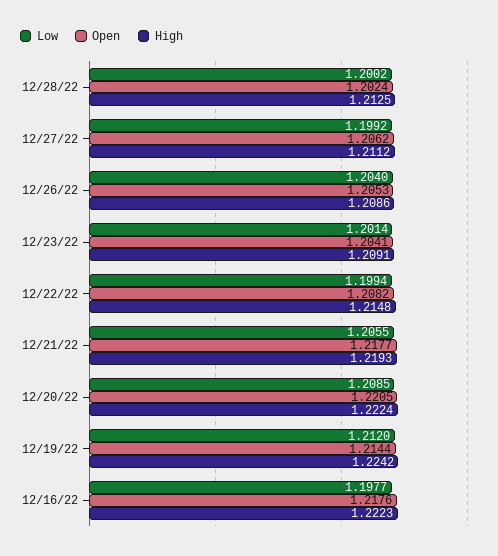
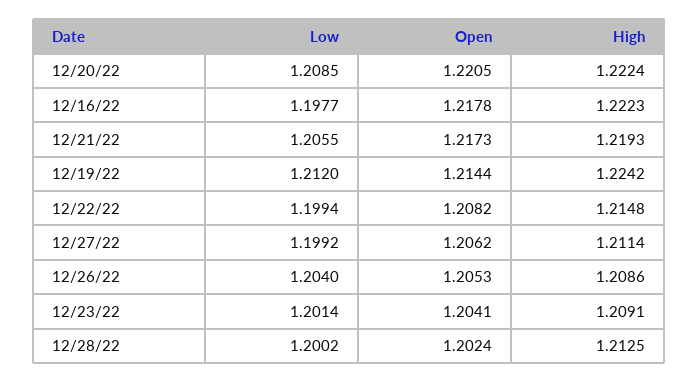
High, 12/27/22: 1.2112 -> 1.2114
Open, 12/21/22: 1.2177 -> 1.2173
Open, 12/16/22: 1.2176 -> 1.2178

